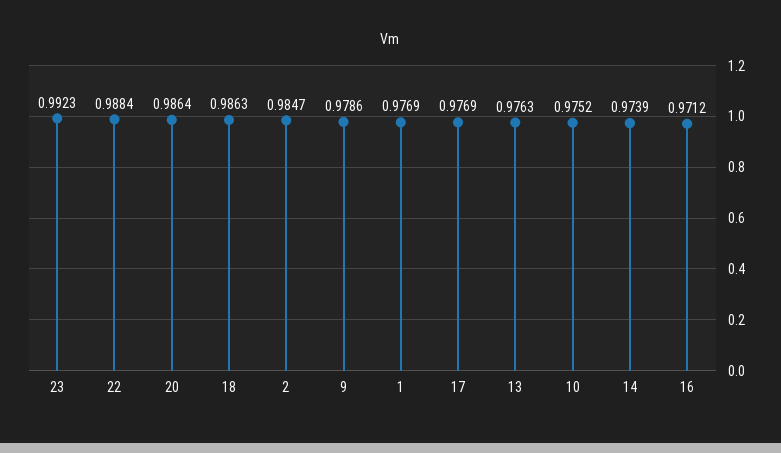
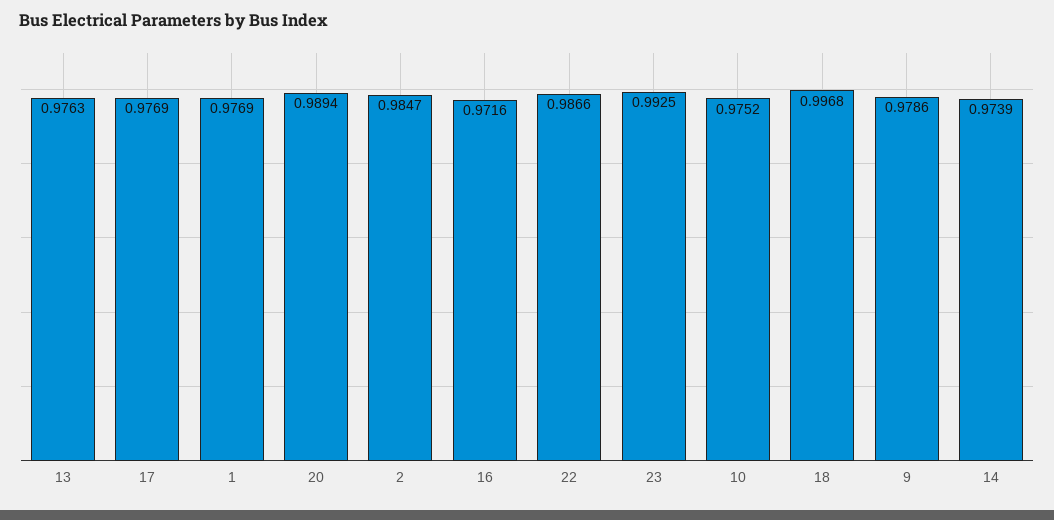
23: 0.9923 -> 0.9925
22: 0.9884 -> 0.9866
20: 0.9864 -> 0.9894
18: 0.9863 -> 0.9968
16: 0.9712 -> 0.9716

